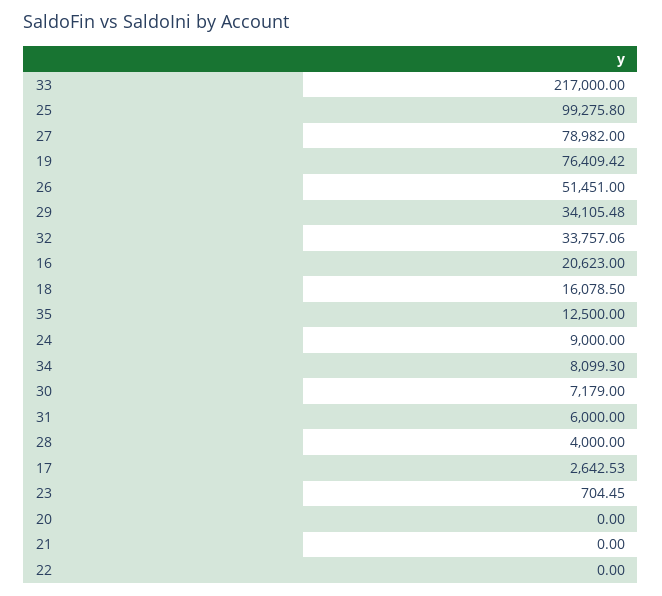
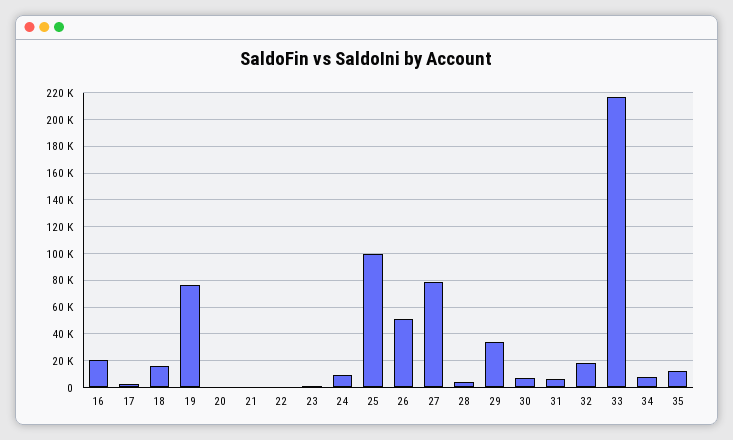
32: 33757.06 -> 20000

